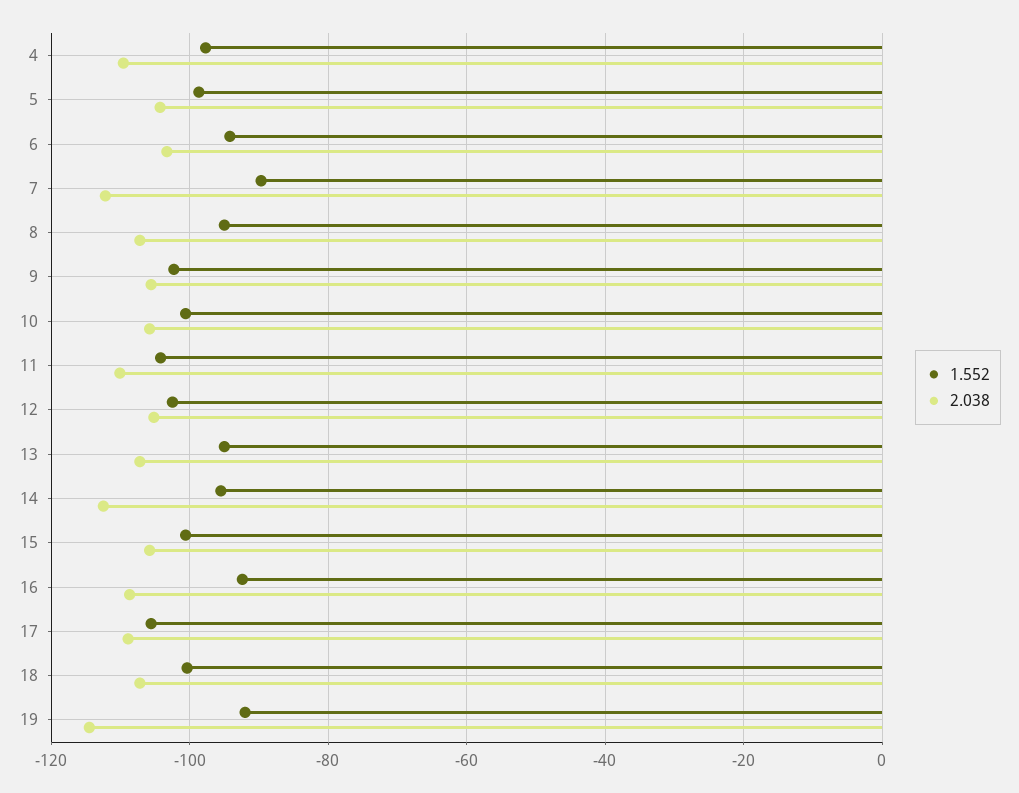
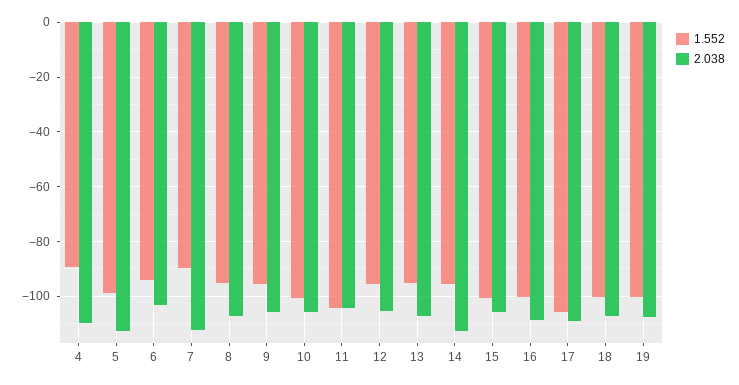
1.552, 4: -98 -> -90
2.038, 5: -104 -> -112.5
1.552, 9: -102 -> -95
2.038, 11: -110 -> -105
1.552, 12: -102 -> -95
1.552, 16: -92 -> -100
1.552, 19: -92 -> -100
2.038, 19: -114 -> -107.5

